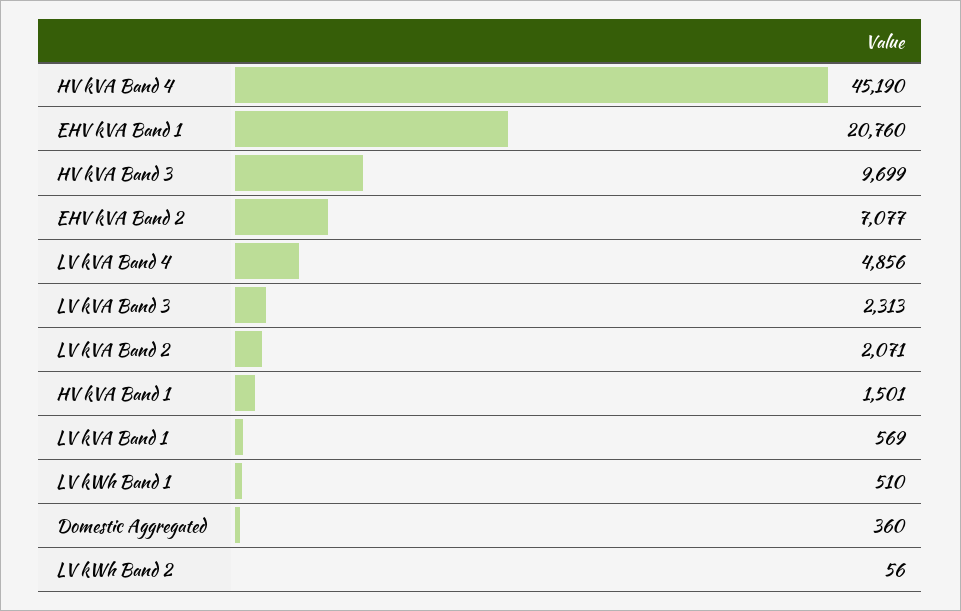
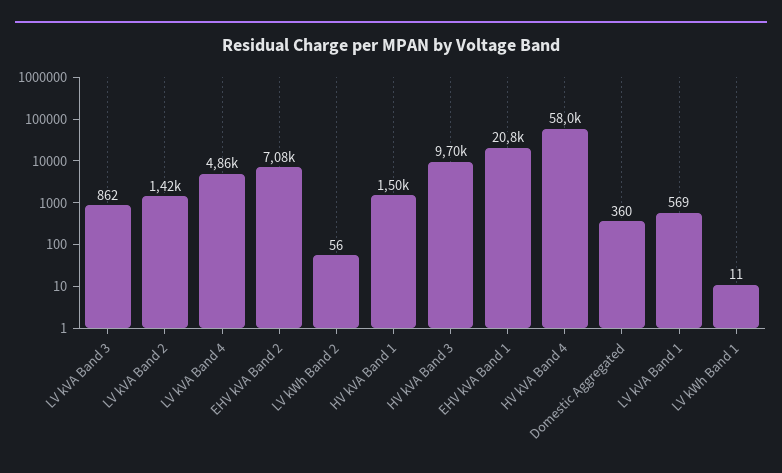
HV kVA Band 4: 45190 -> 58000
LV kVA Band 3: 2313 -> 862
LV kVA Band 2: 2071 -> 1420
LV kWh Band 1: 510 -> 11

